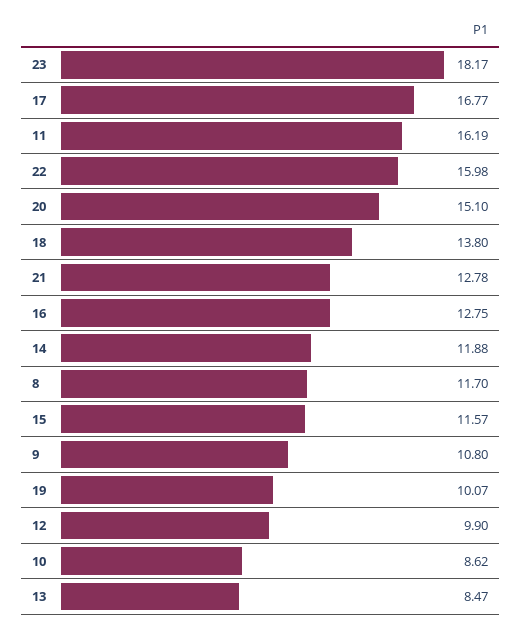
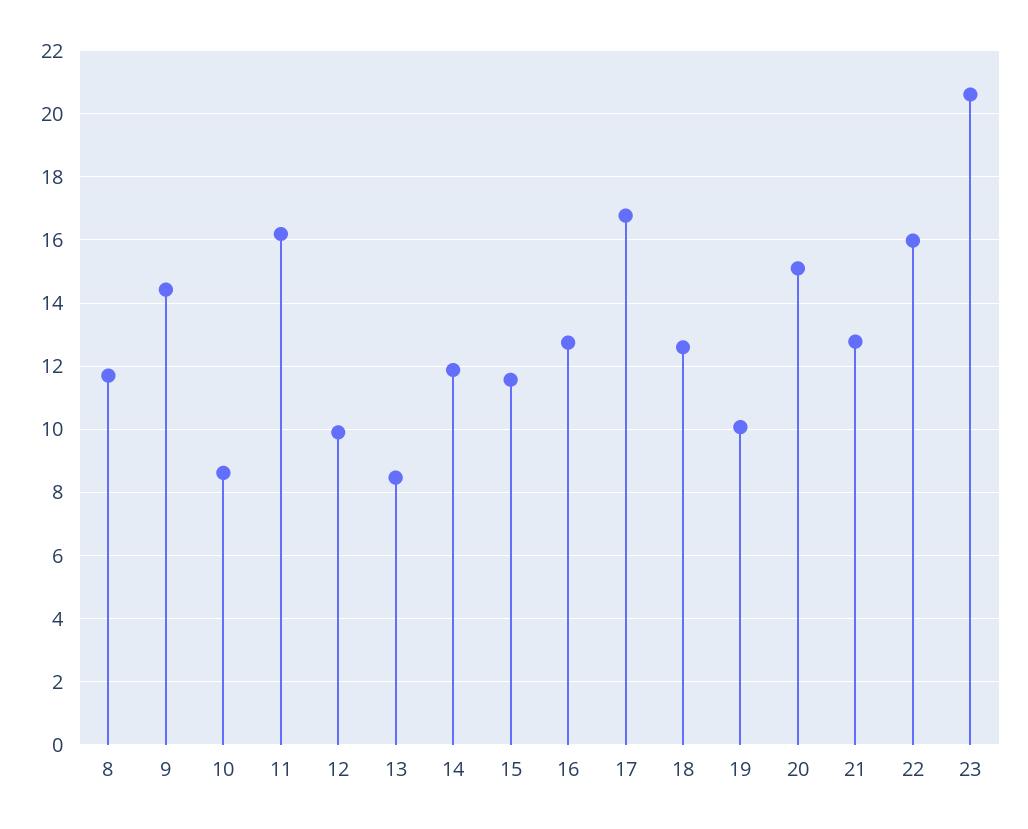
23: 18.17 -> 20.6
18: 13.8 -> 12.6
9: 10.8 -> 14.4

